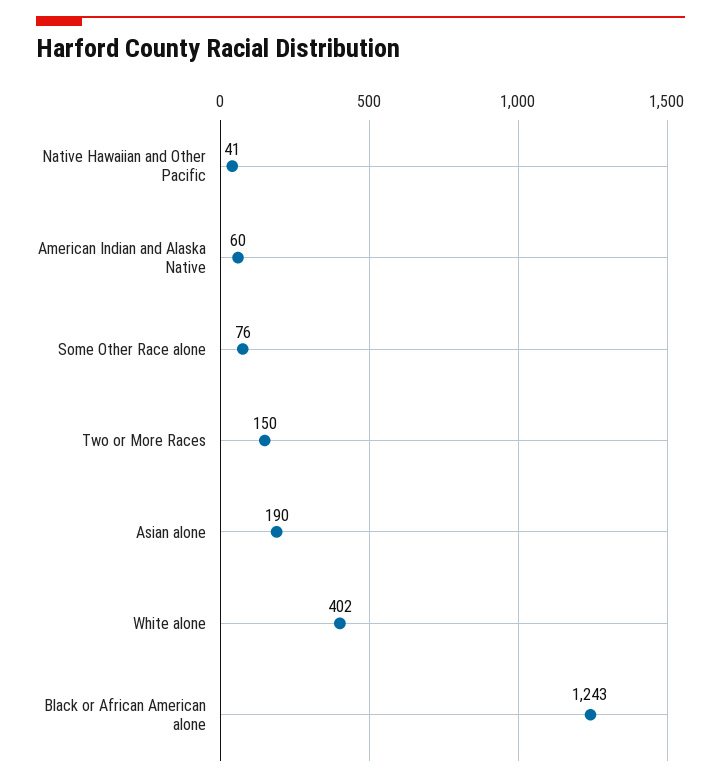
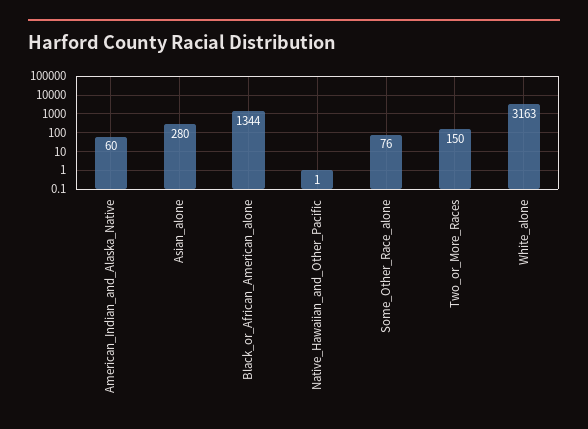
Native Hawaiian and Other Pacific: 41 -> 1
Asian alone: 190 -> 280
White alone: 402 -> 3163
Black or African American alone: 1243 -> 1344

